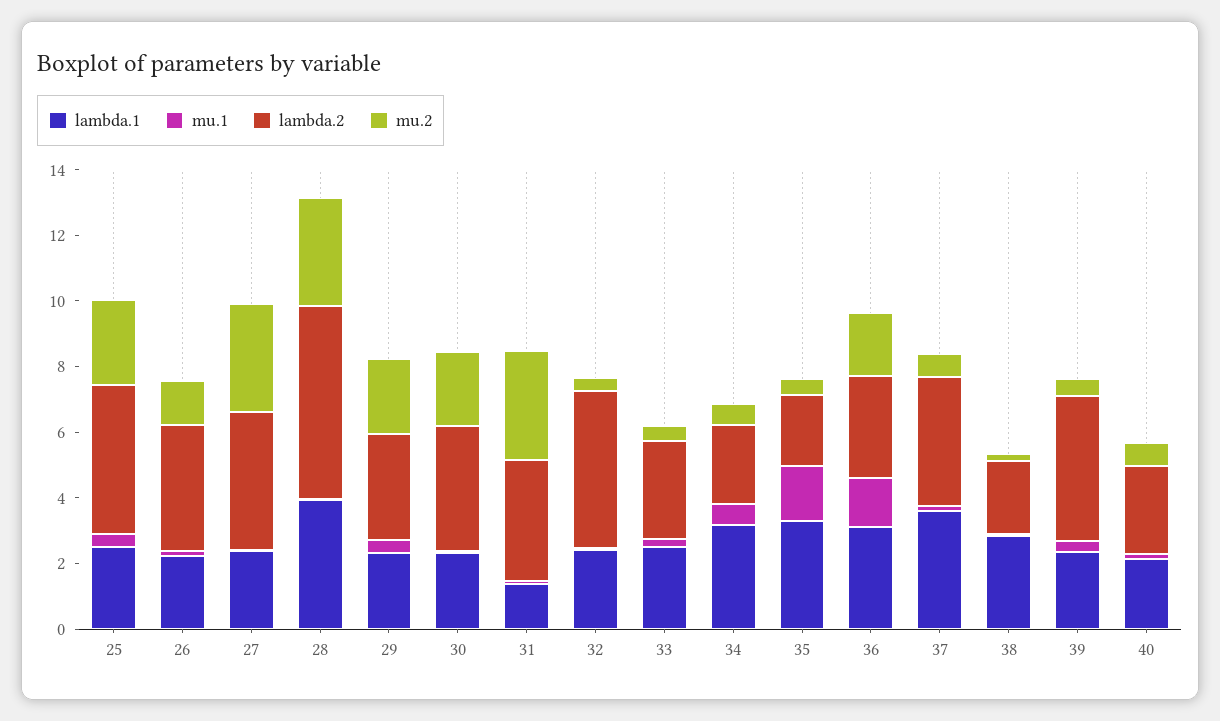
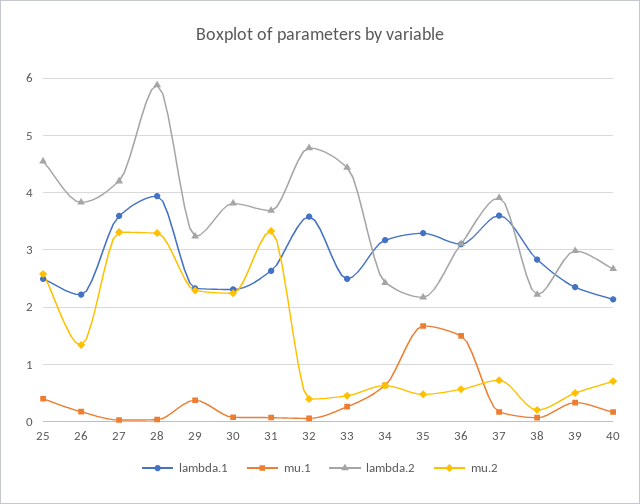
lambda.1, 27: 2.5 -> 3.6
lambda.1, 31: 1.5 -> 2.6
lambda.1, 32: 2.5 -> 3.6
lambda.2, 33: 3 -> 4.4
mu.2, 36: 2 -> 0.6
lambda.2, 39: 4.5 -> 3

